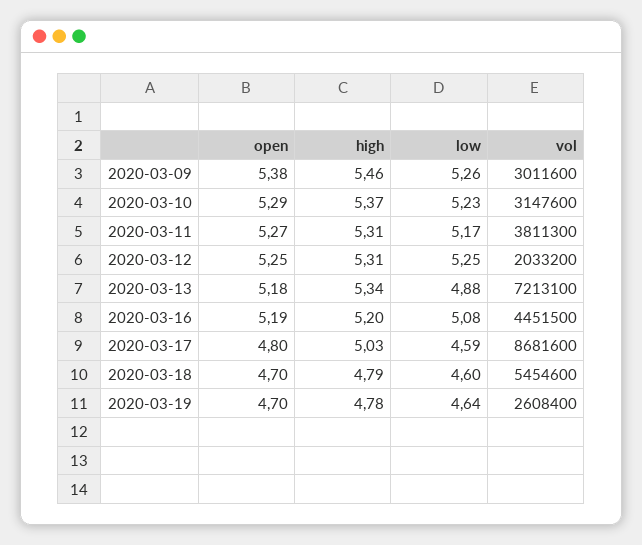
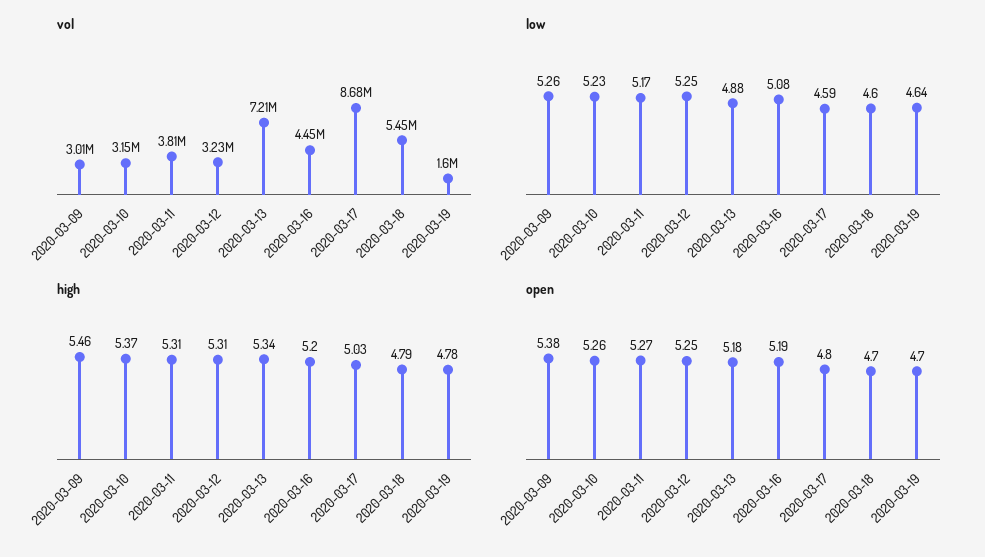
open, 2020-03-10: 5.29 -> 5.26
vol, 2020-03-12: 2033200 -> 3230000
vol, 2020-03-19: 2608400 -> 1600000

